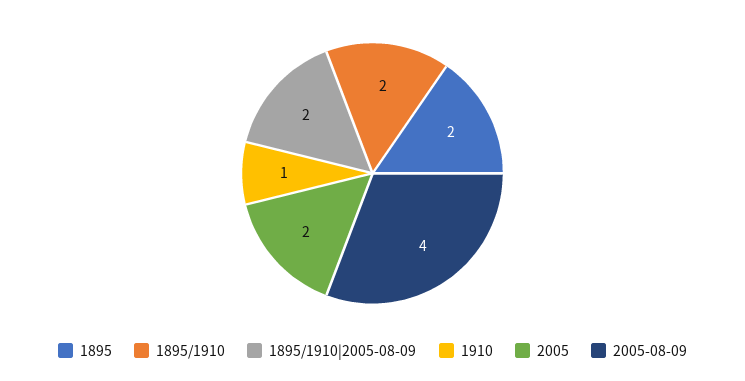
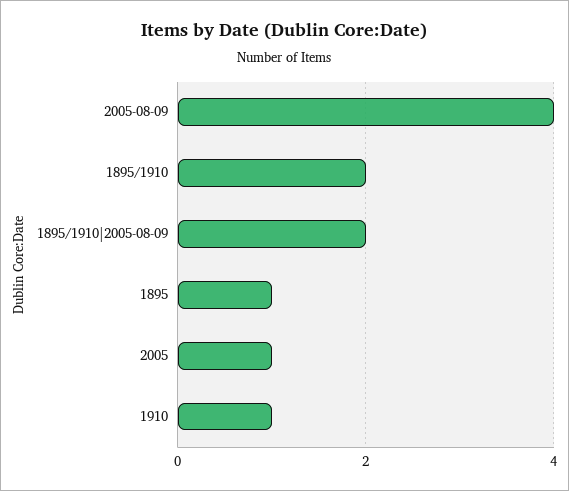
1895: 2 -> 1
2005: 2 -> 1

